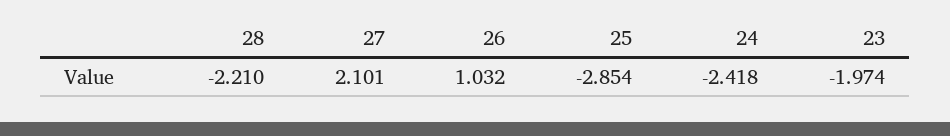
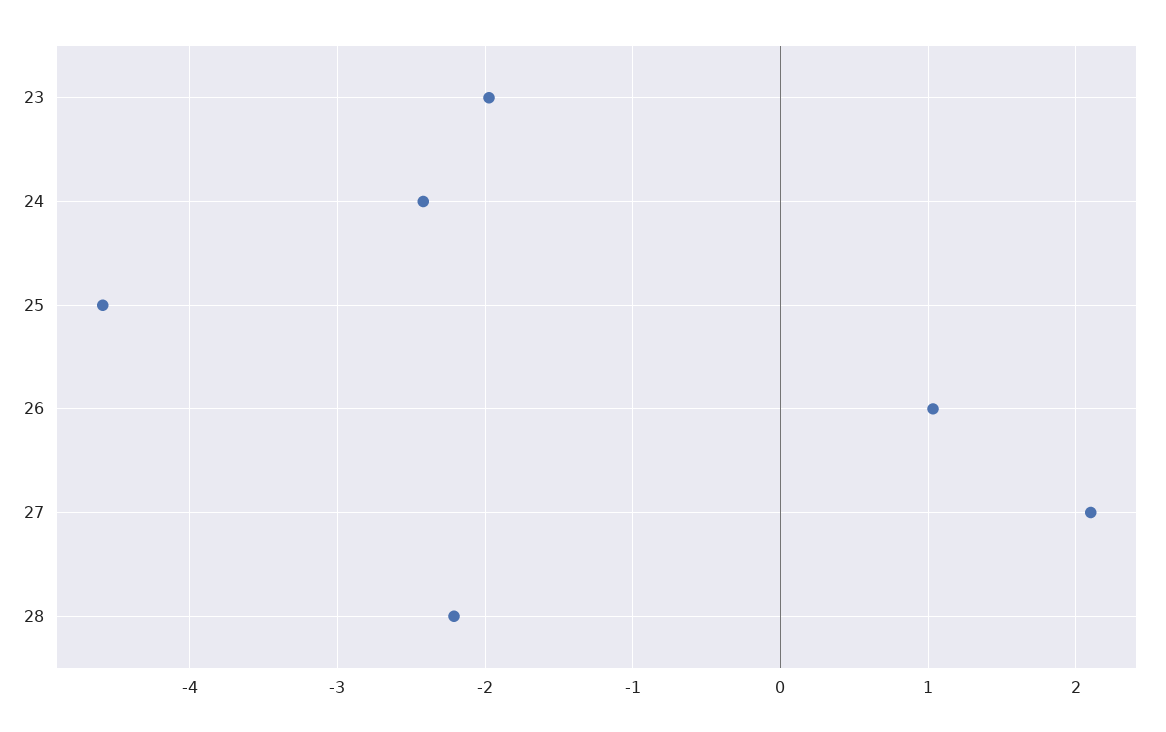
25: -2.854 -> -4.6

